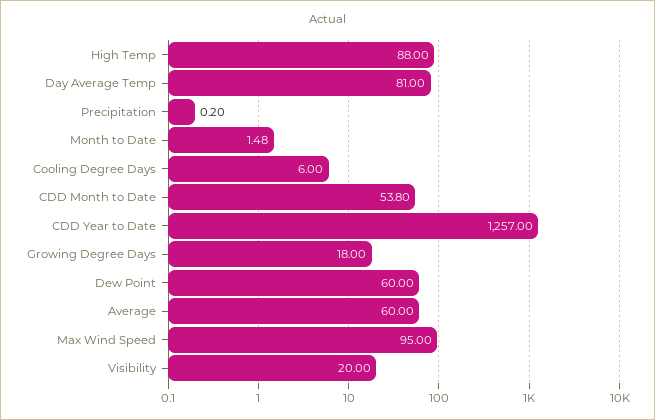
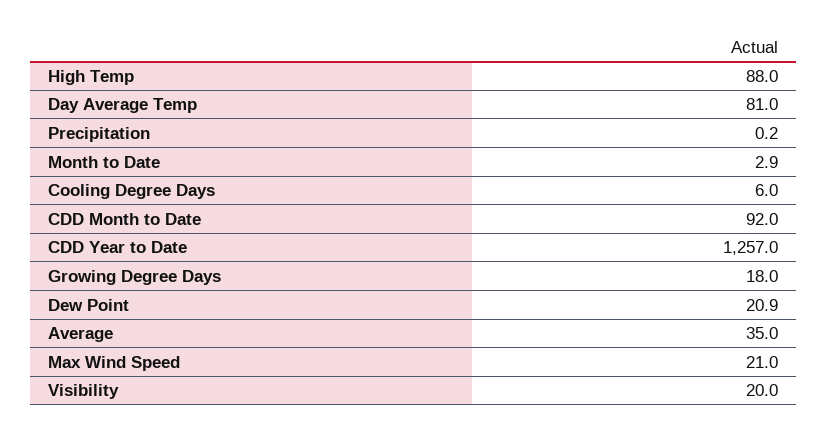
Month to Date: 1.48 -> 2.9
CDD Month to Date: 53.8 -> 92
Dew Point: 60 -> 20.9
Average: 60 -> 35
Max Wind Speed: 95 -> 21

